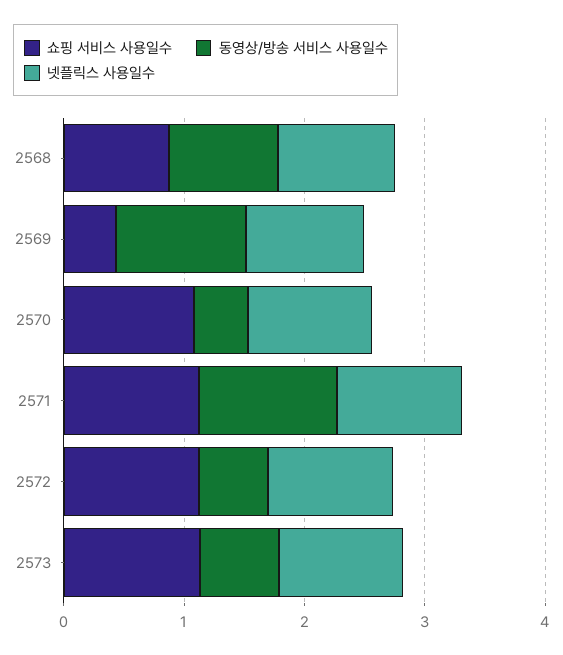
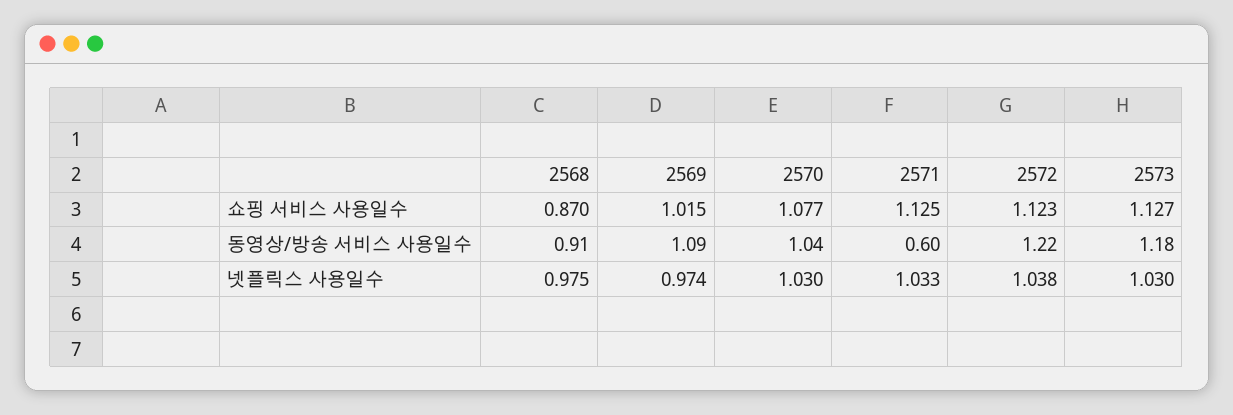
쇼핑 서비스 사용일수, 2569: 0.4 -> 1.015
동영상/방송 서비스 사용일수, 2570: 0.4 -> 1.04
동영상/방송 서비스 사용일수, 2571: 1.2 -> 0.6
동영상/방송 서비스 사용일수, 2572: 0.6 -> 1.22
동영상/방송 서비스 사용일수, 2573: 0.6 -> 1.18

